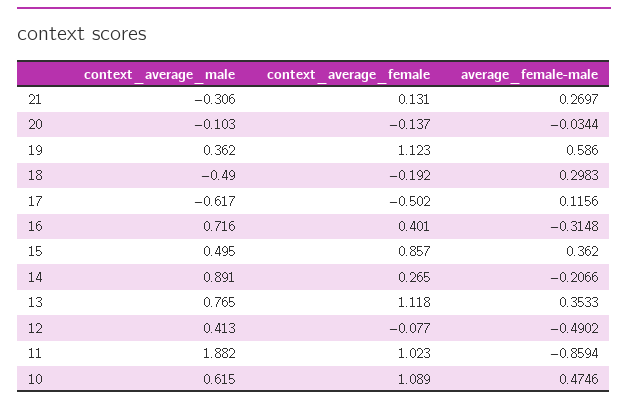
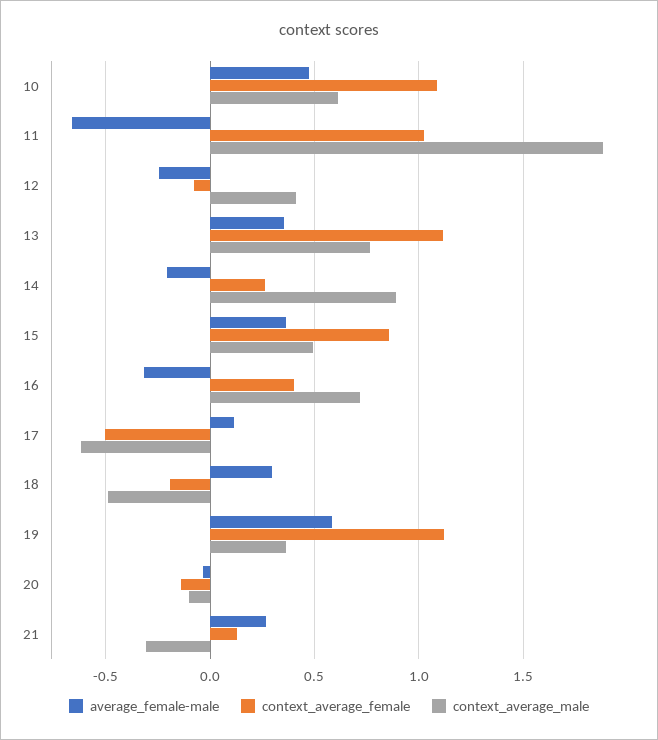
average_female-male, 12: -0.4902 -> -0.25
average_female-male, 11: -0.8594 -> -0.65

